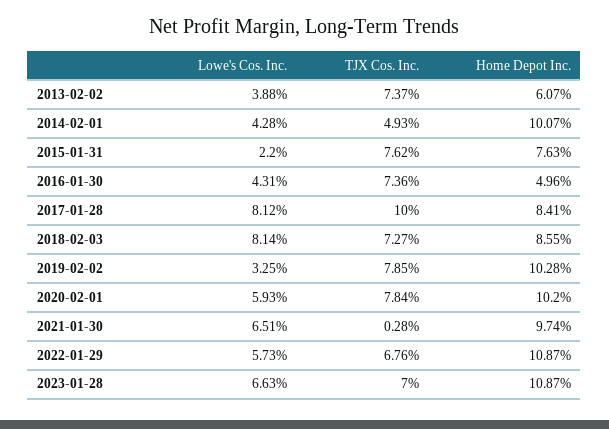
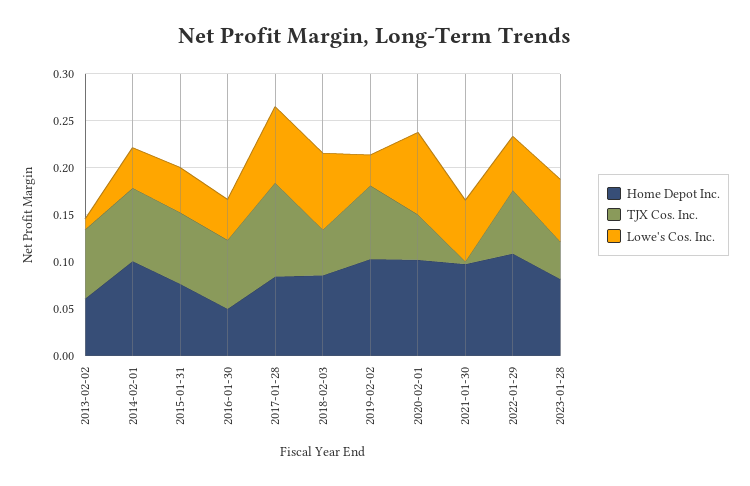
Lowe's Cos. Inc., 2013-02-02: 0.0388 -> 0.01
TJX Cos. Inc., 2014-02-01: 0.0493 -> 0.08
Lowe's Cos. Inc., 2015-01-31: 0.022 -> 0.05
TJX Cos. Inc., 2018-02-03: 0.0727 -> 0.05
Lowe's Cos. Inc., 2020-02-01: 0.0593 -> 0.09
TJX Cos. Inc., 2020-02-01: 0.0784 -> 0.05
TJX Cos. Inc., 2023-01-28: 0.07 -> 0.04
Home Depot Inc., 2023-01-28: 0.1087 -> 0.08

